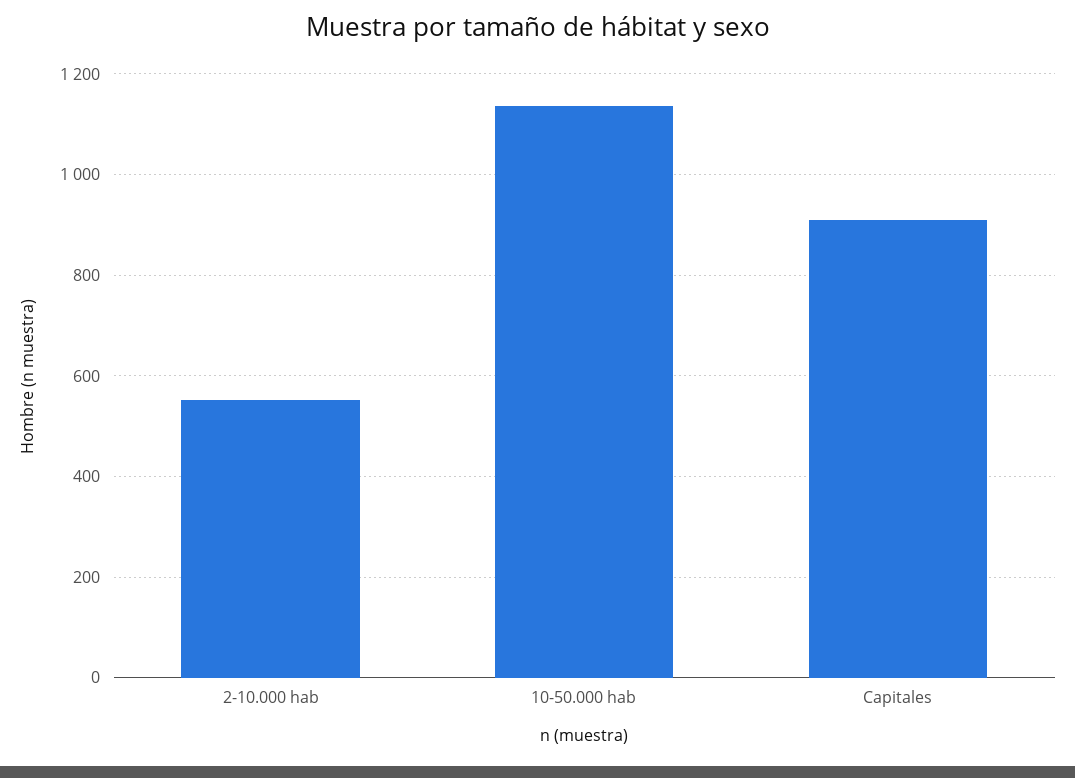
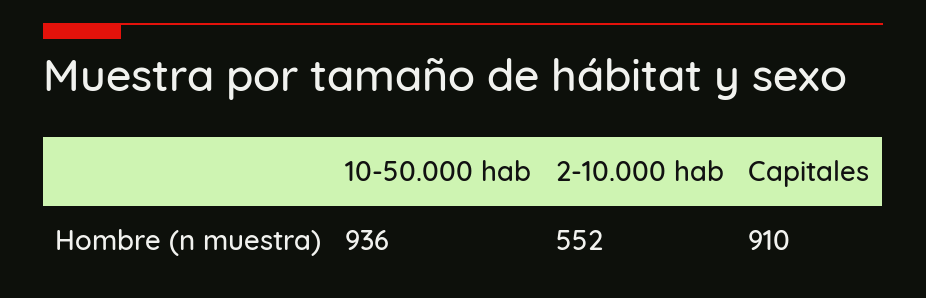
10-50.000 hab: 1140 -> 936

